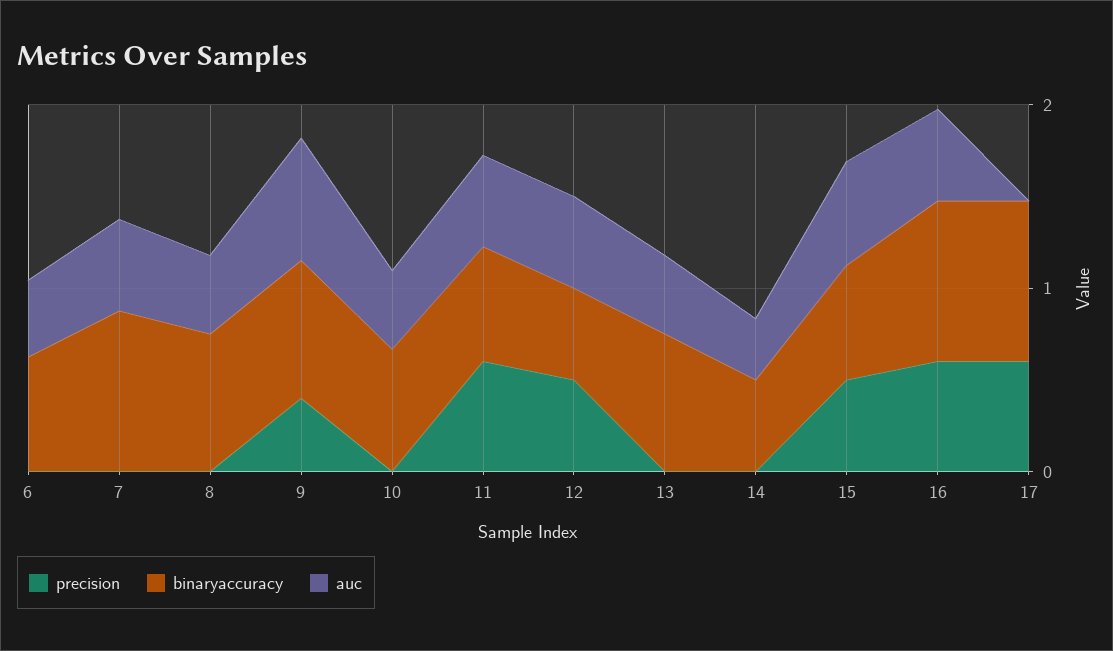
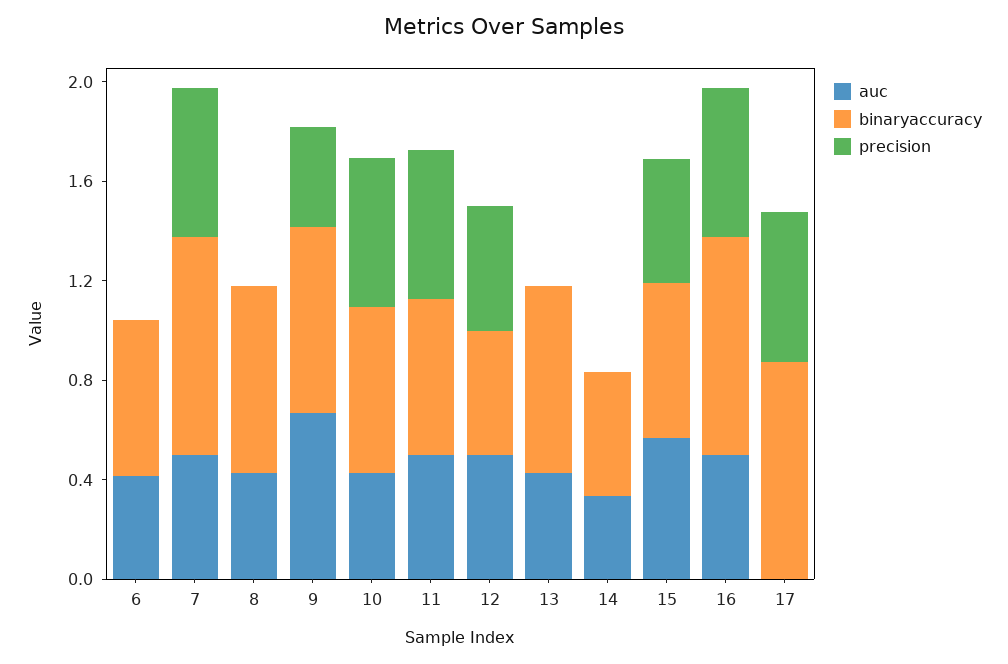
precision, 7: 0 -> 0.6
precision, 10: 0 -> 0.6

